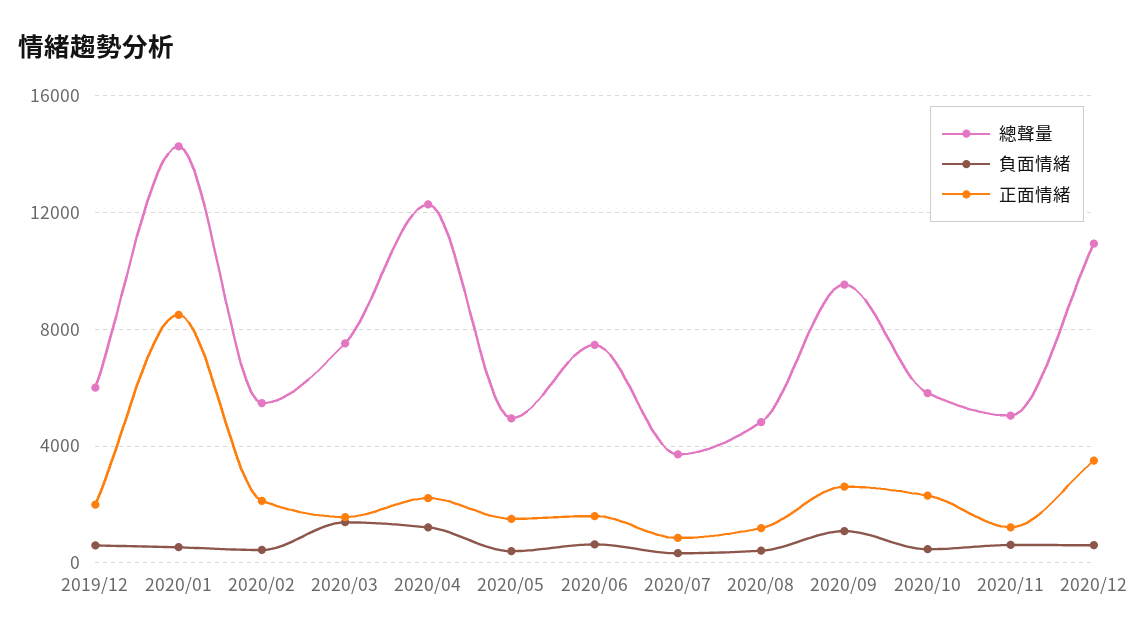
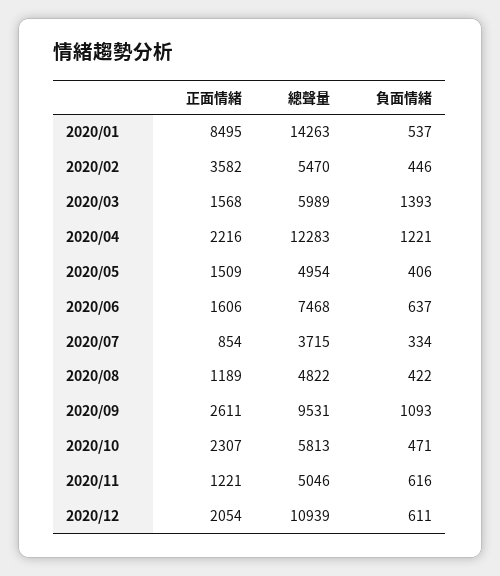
總聲量, 2019/12: 6000 -> none
負面情緒, 2019/12: 500 -> none
正面情緒, 2019/12: 2000 -> none
正面情緒, 2020/02: 2000 -> 3582
總聲量, 2020/03: 7500 -> 5989
正面情緒, 2020/12: 3500 -> 2054

